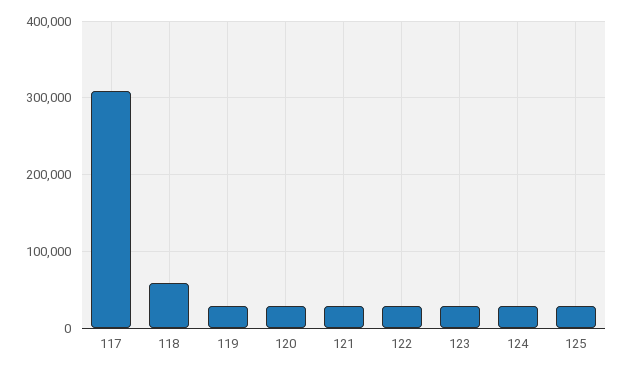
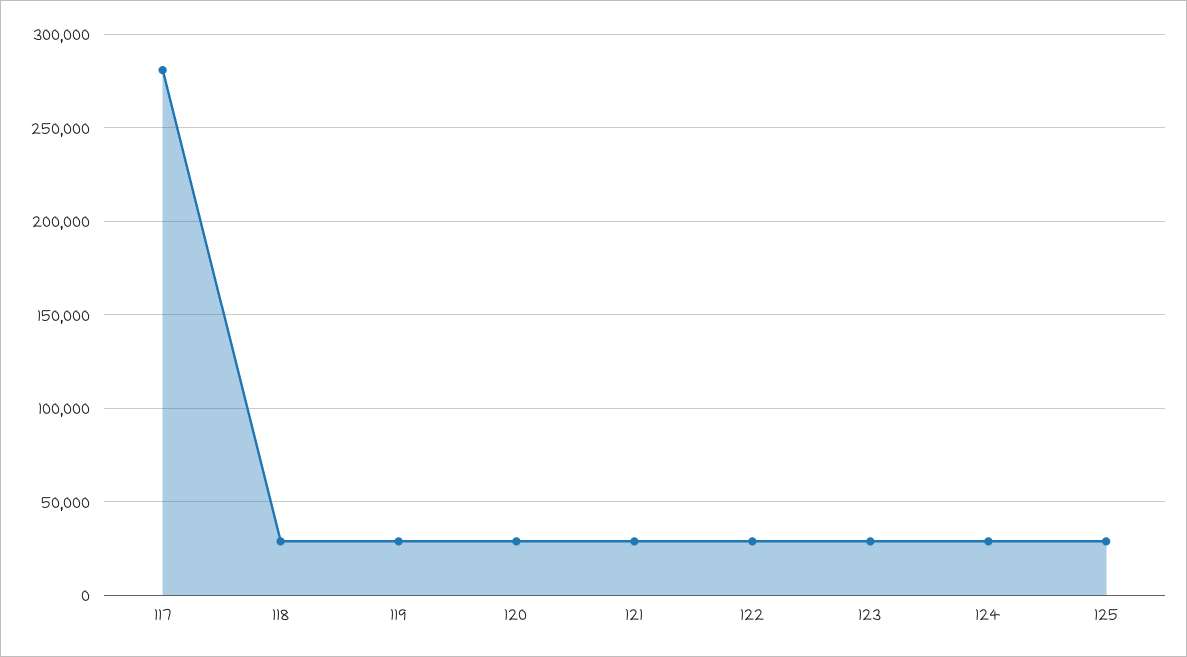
117: 310000 -> 280000
118: 60000 -> 30000

